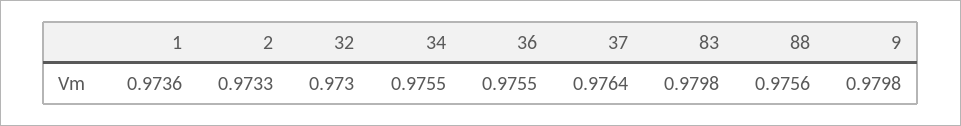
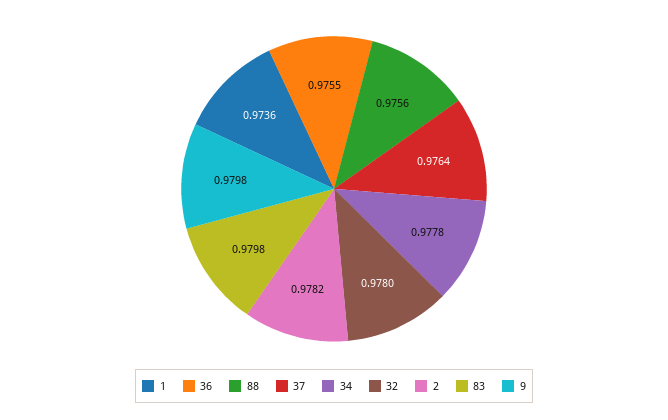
2: 0.9733 -> 0.9782
32: 0.973 -> 0.978
34: 0.9755 -> 0.9778

